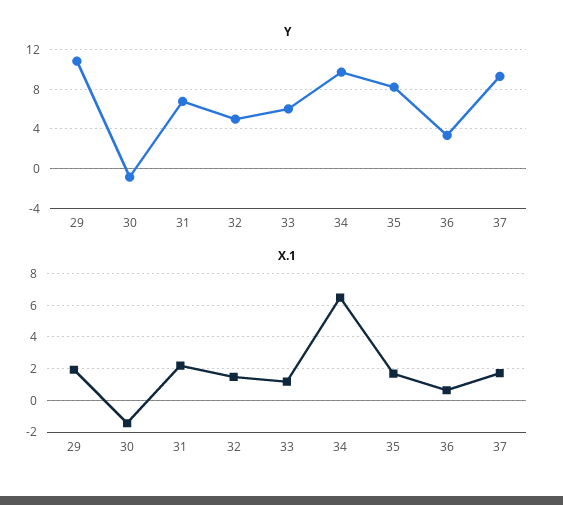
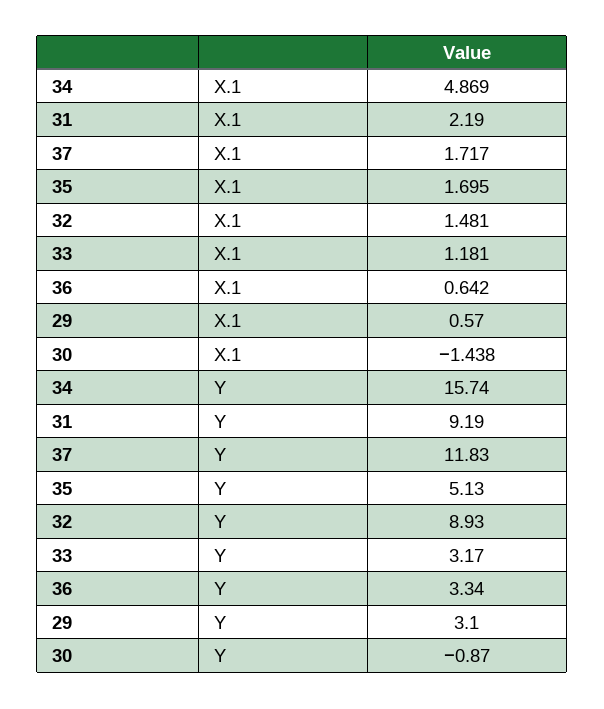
Y, 29: 11 -> 3.1
Y, 31: 7 -> 9.19
Y, 32: 5 -> 8.93
Y, 33: 6 -> 3.17
Y, 34: 10 -> 15.74
Y, 35: 8 -> 5.13
Y, 37: 9 -> 11.83
X.1, 29: 2 -> 0.57
X.1, 34: 6.5 -> 4.869

